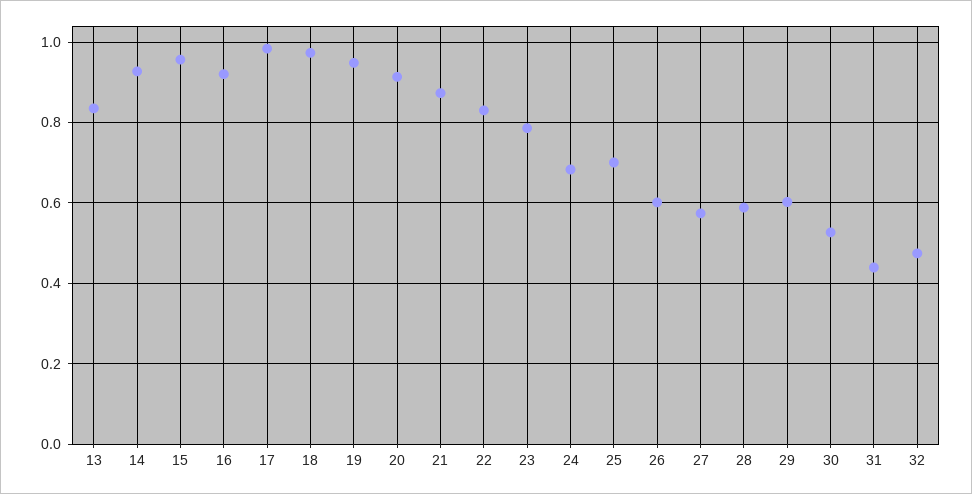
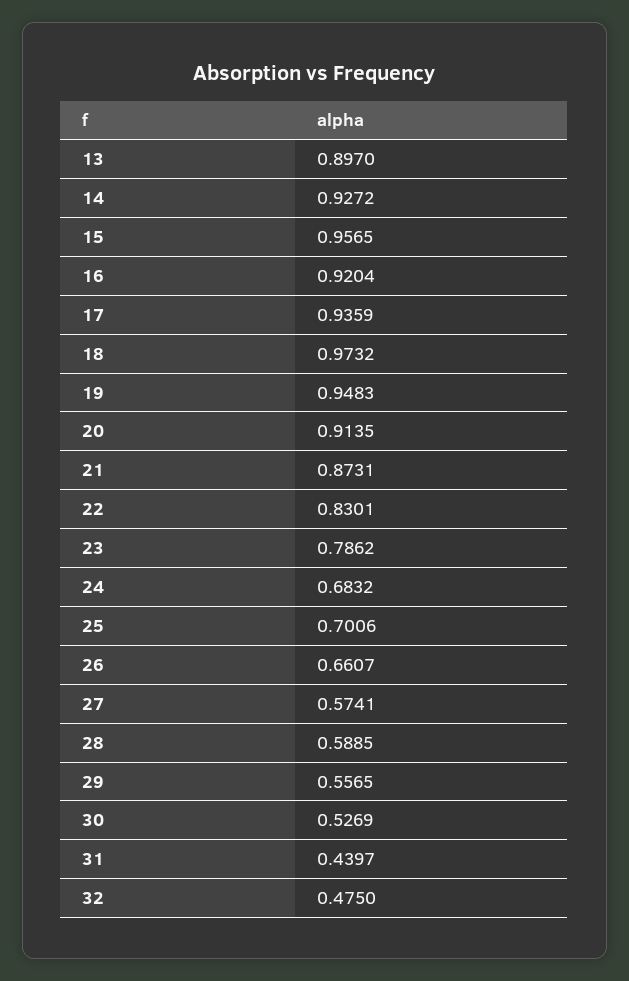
13: 0.84 -> 0.897
17: 0.98 -> 0.9359
26: 0.6 -> 0.6607
29: 0.6 -> 0.5565

